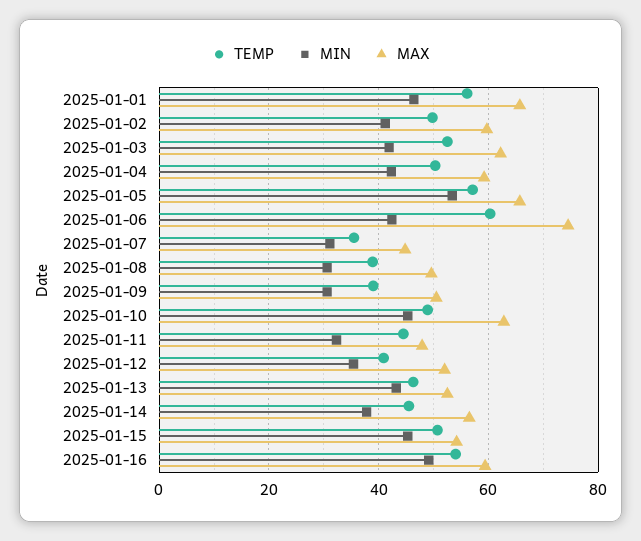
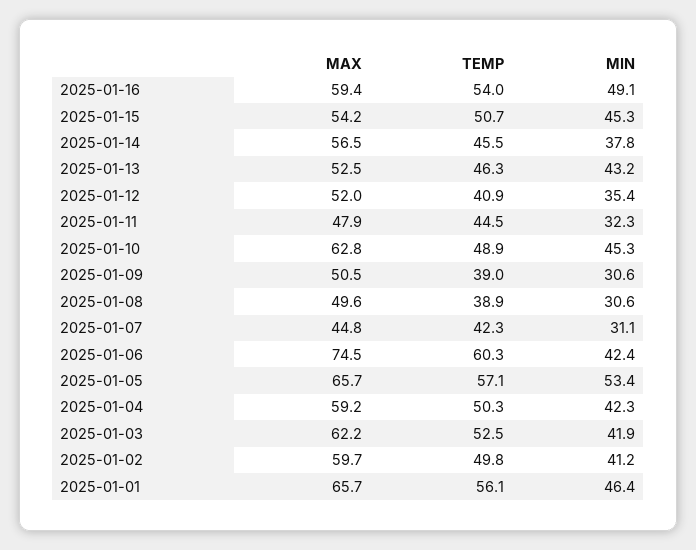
TEMP, 2025-01-07: 36 -> 42.3

